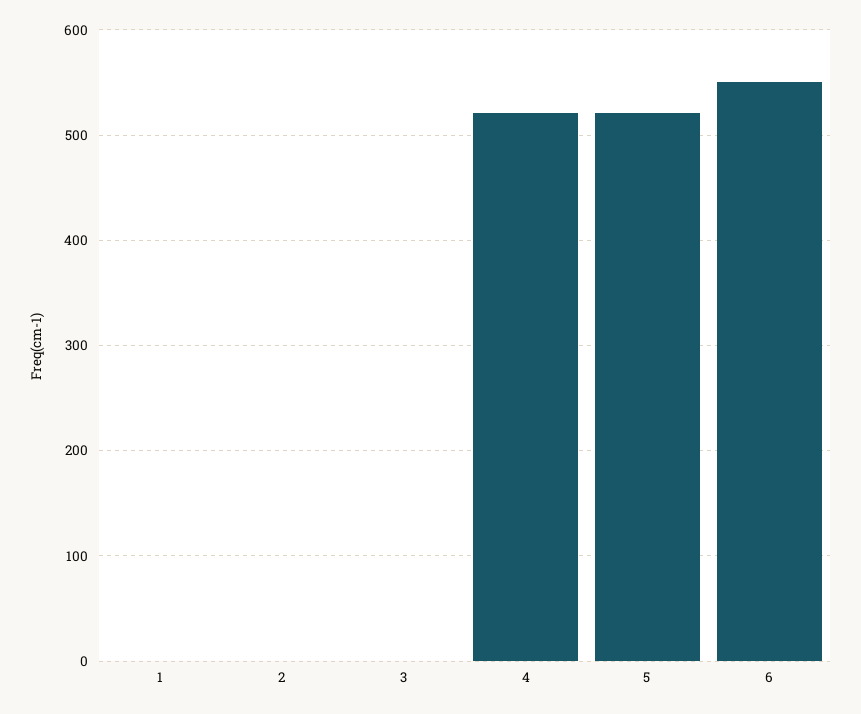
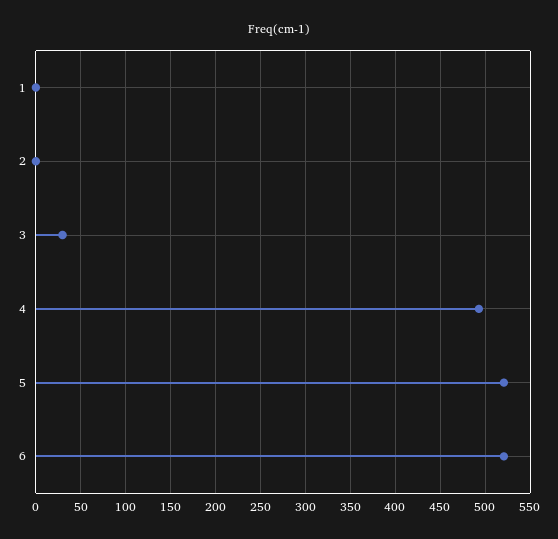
3: 0 -> 30
4: 520 -> 490
6: 550 -> 520

